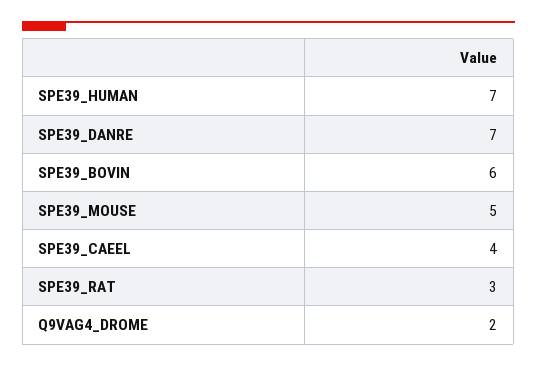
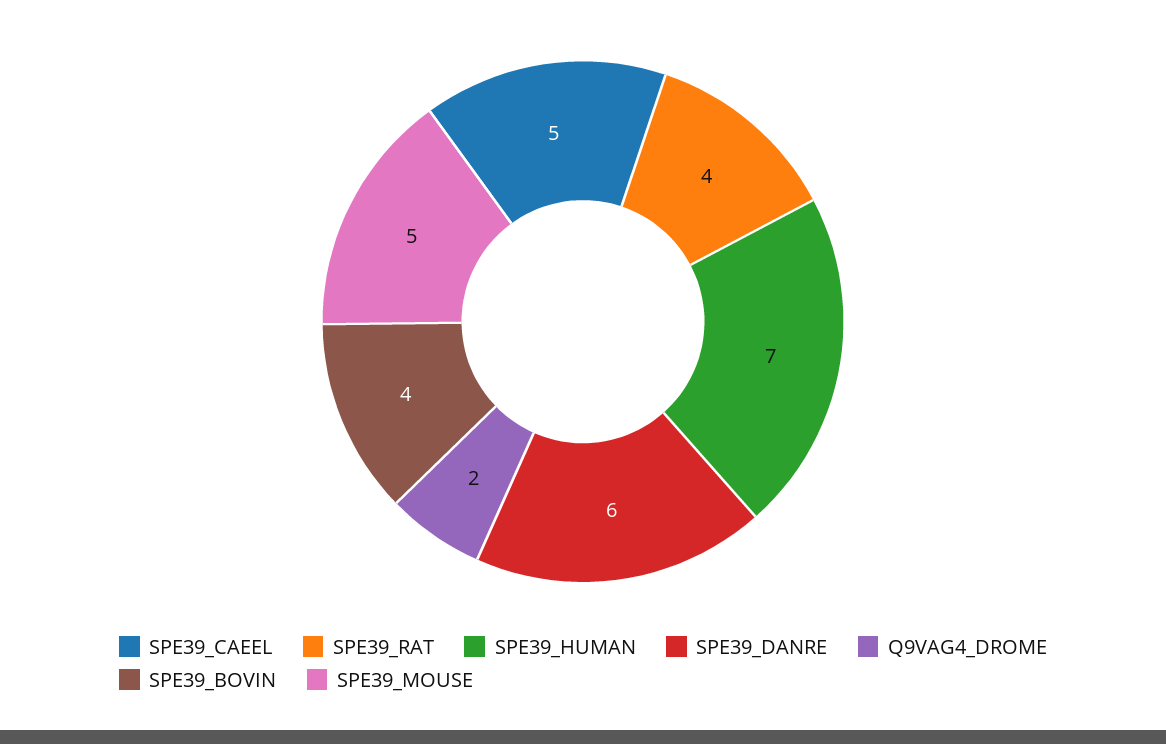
SPE39_DANRE: 7 -> 6
SPE39_BOVIN: 6 -> 4
SPE39_CAEEL: 4 -> 5
SPE39_RAT: 3 -> 4

